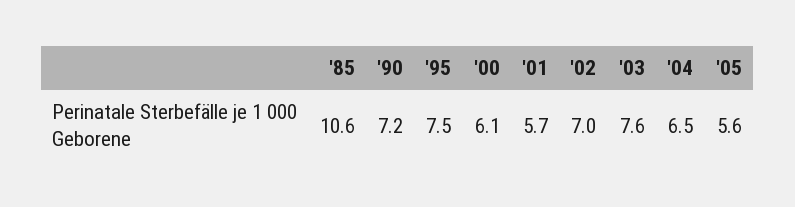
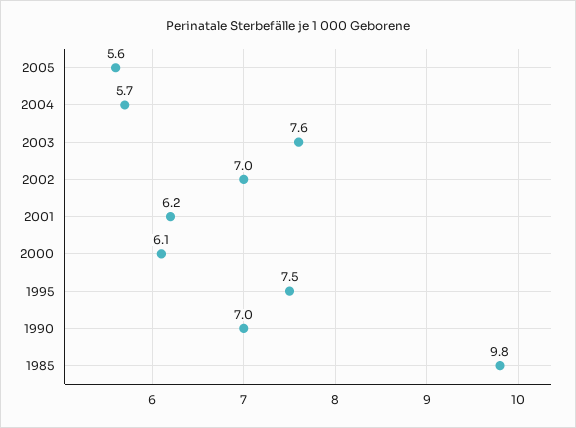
'85: 10.6 -> 9.8
'90: 7.2 -> 7
'01: 5.7 -> 6.2
'04: 6.5 -> 5.7

